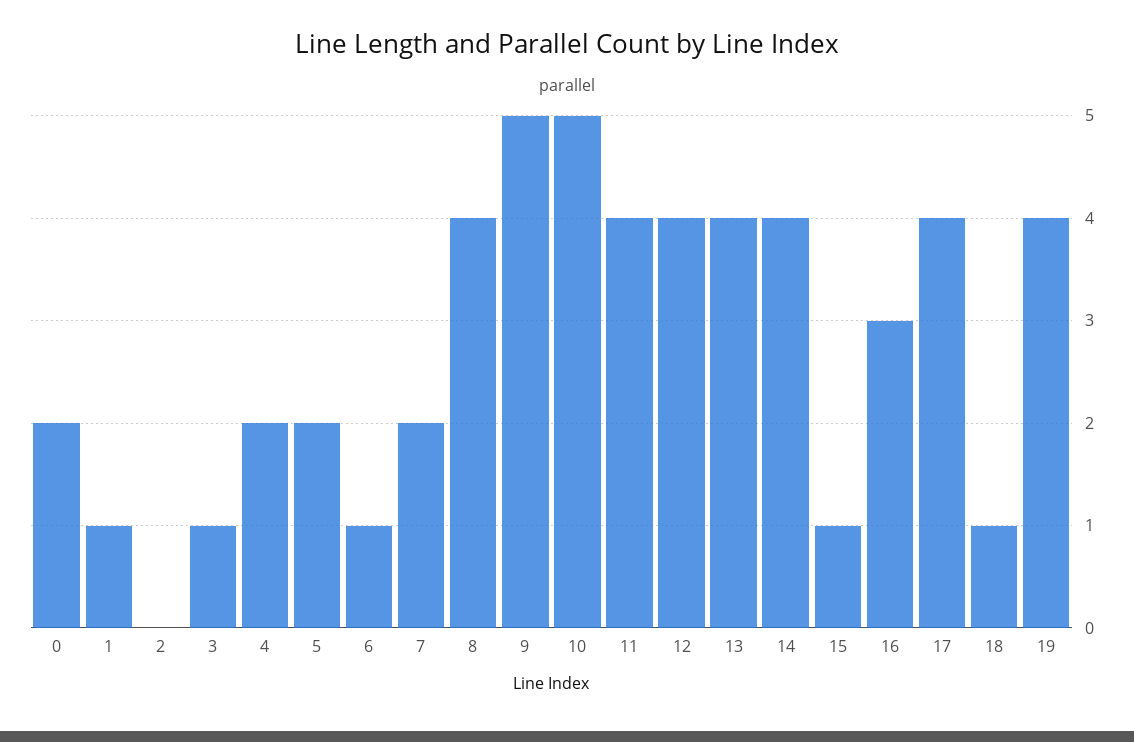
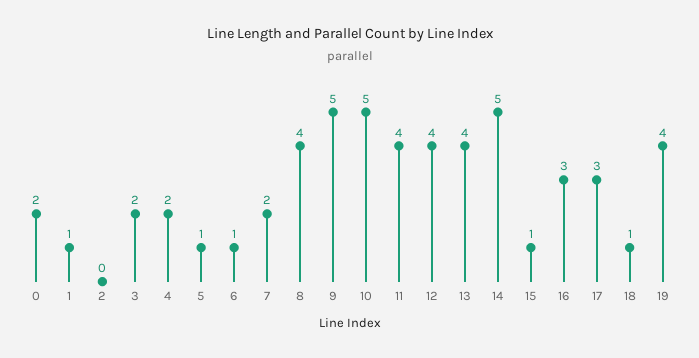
3: 1 -> 2
5: 2 -> 1
14: 4 -> 5
17: 4 -> 3

